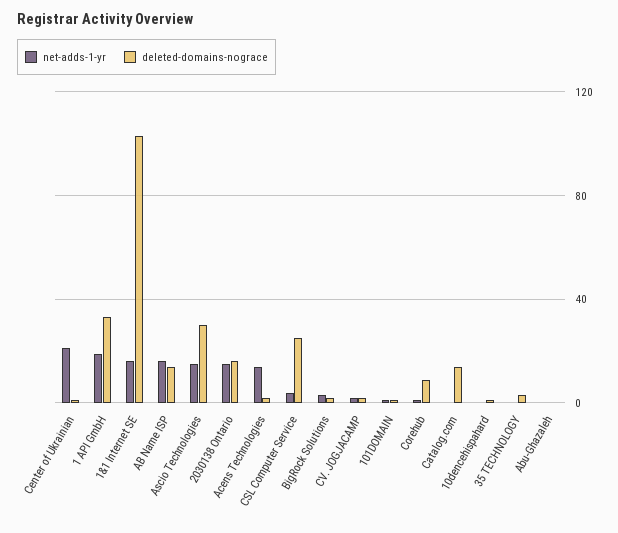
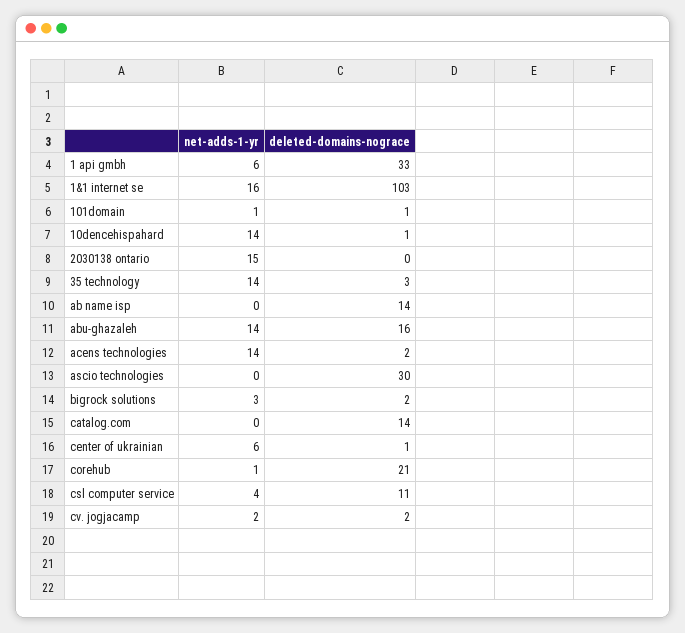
net-adds-1-yr, Center of Ukrainian: 20 -> 6
net-adds-1-yr, 1 API GmbH: 20 -> 6
net-adds-1-yr, AB Name ISP: 15 -> 0
net-adds-1-yr, Ascio Technologies: 15 -> 0
deleted-domains-nograce, 2030138 Ontario: 15 -> 0
deleted-domains-nograce, CSL Computer Service: 25 -> 11
deleted-domains-nograce, Corehub: 10 -> 21
net-adds-1-yr, 10dencehispahard: 0 -> 14
net-adds-1-yr, 35 TECHNOLOGY: 0 -> 14
net-adds-1-yr, Abu-Ghazaleh: 0 -> 14
deleted-domains-nograce, Abu-Ghazaleh: 0 -> 16

